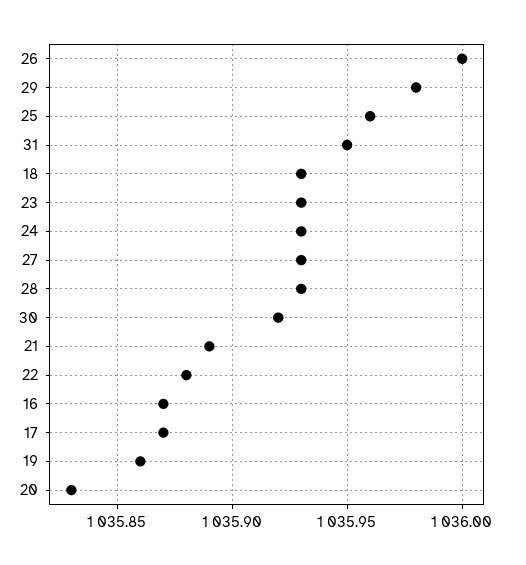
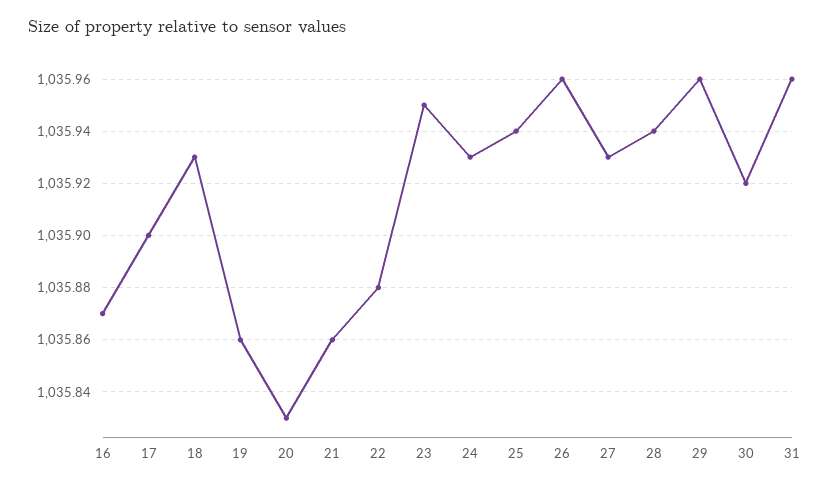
26: 1036 -> 1035.96
29: 1035.98 -> 1035.96
25: 1035.96 -> 1035.94
31: 1035.95 -> 1035.96
23: 1035.93 -> 1035.95
28: 1035.93 -> 1035.94
21: 1035.89 -> 1035.86
17: 1035.87 -> 1035.9

